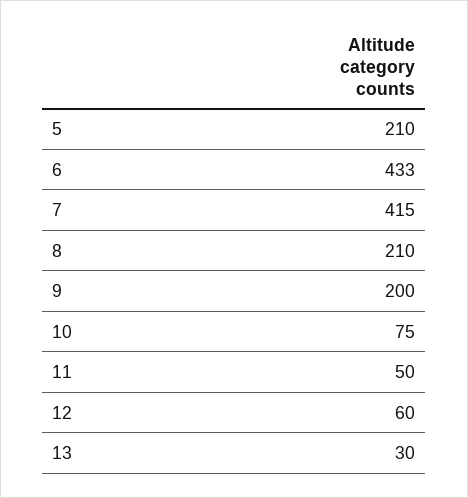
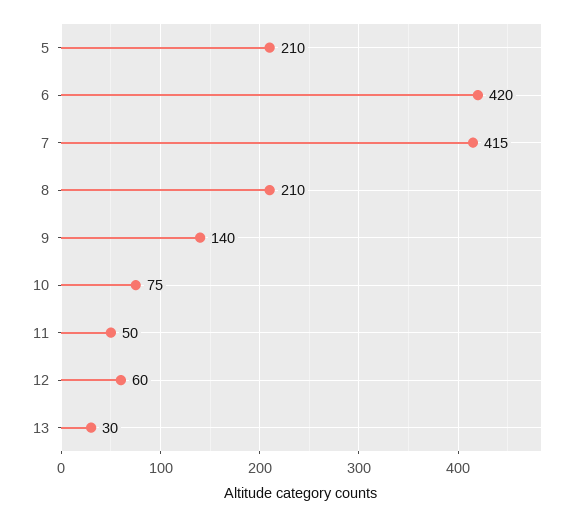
6: 433 -> 420
9: 200 -> 140

